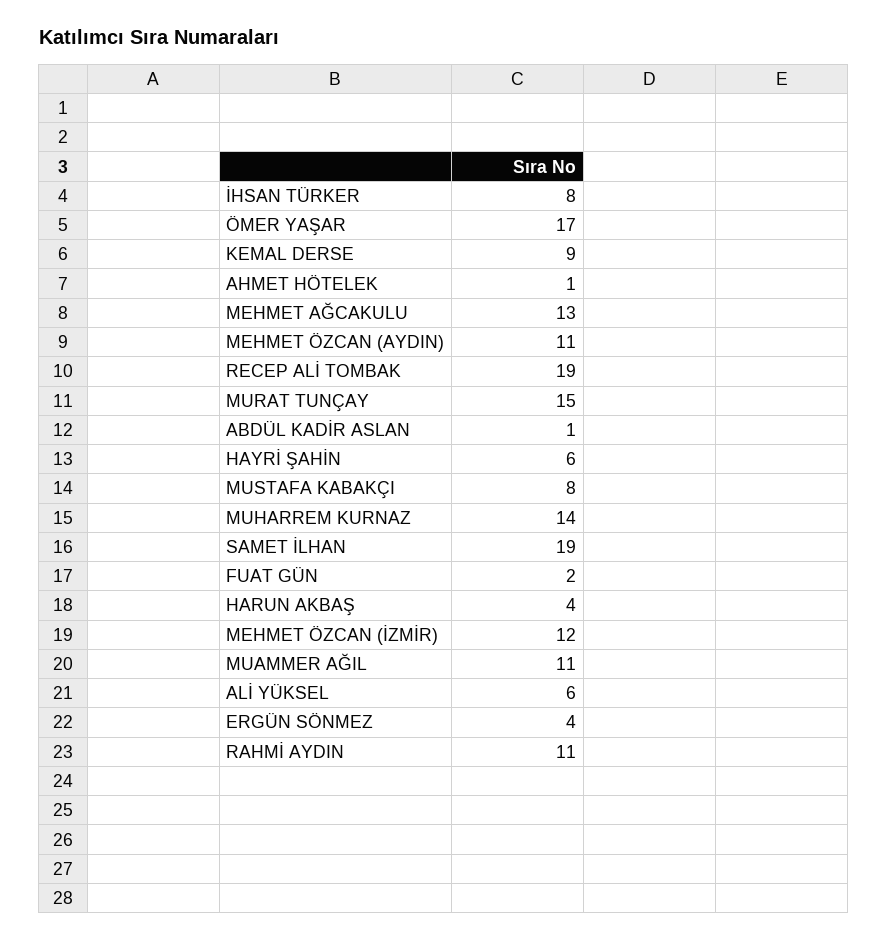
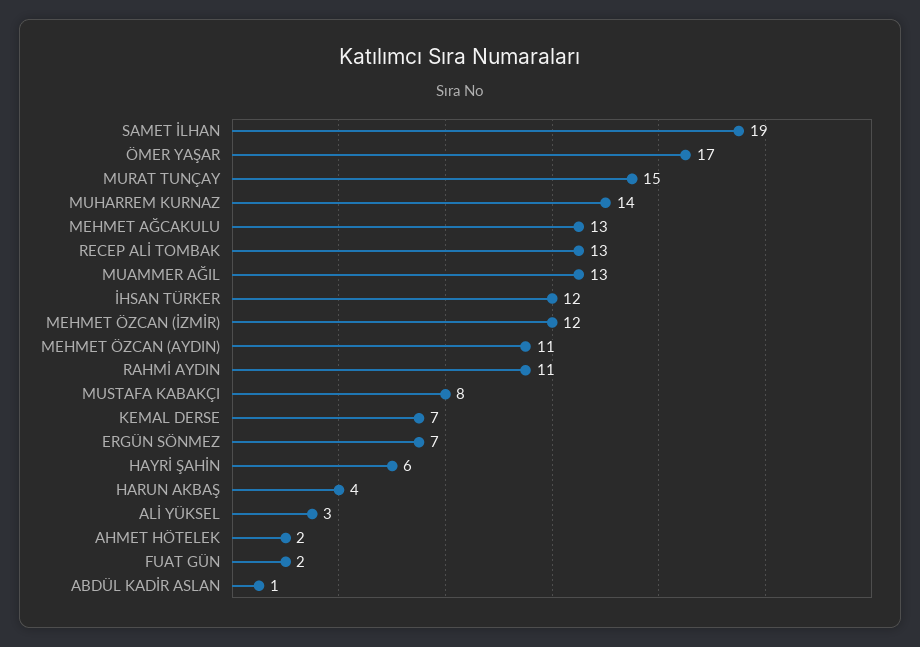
İHSAN TÜRKER: 8 -> 12
KEMAL DERSE: 9 -> 7
AHMET HÖTELEK: 1 -> 2
RECEP ALİ TOMBAK: 19 -> 13
MUAMMER AĞIL: 11 -> 13
ALİ YÜKSEL: 6 -> 3
ERGÜN SÖNMEZ: 4 -> 7

